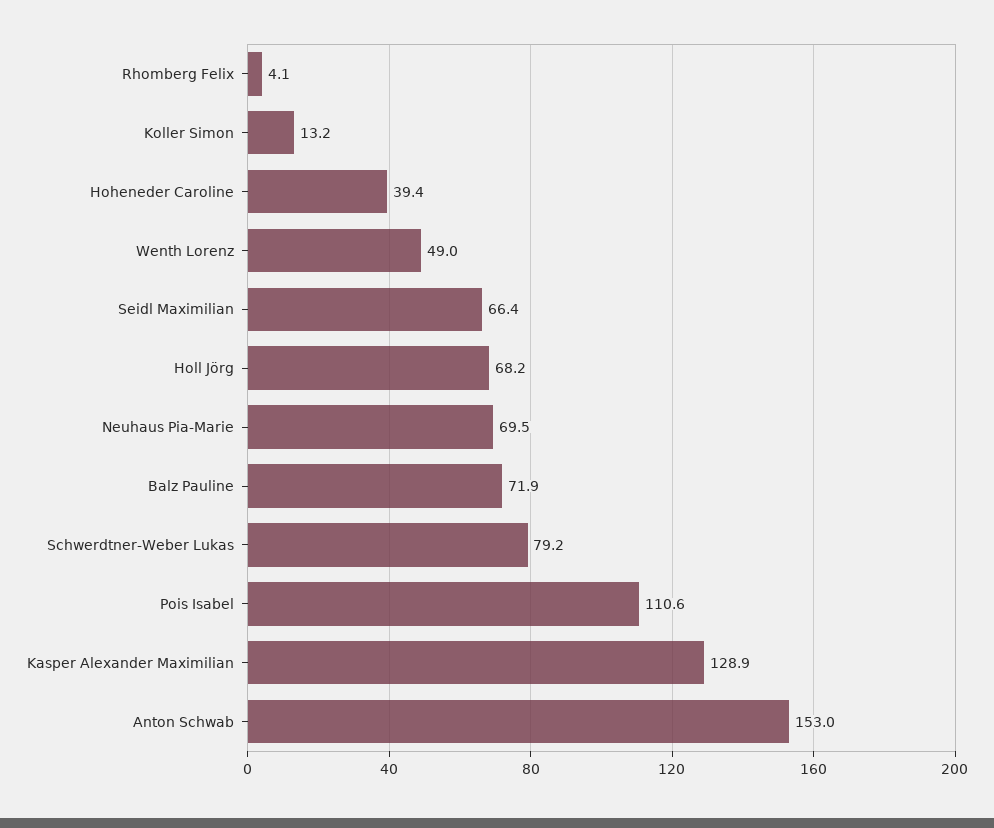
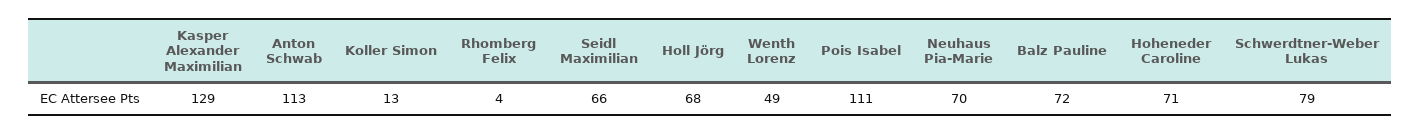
Hoheneder Caroline: 39.4 -> 71
Anton Schwab: 153 -> 113

